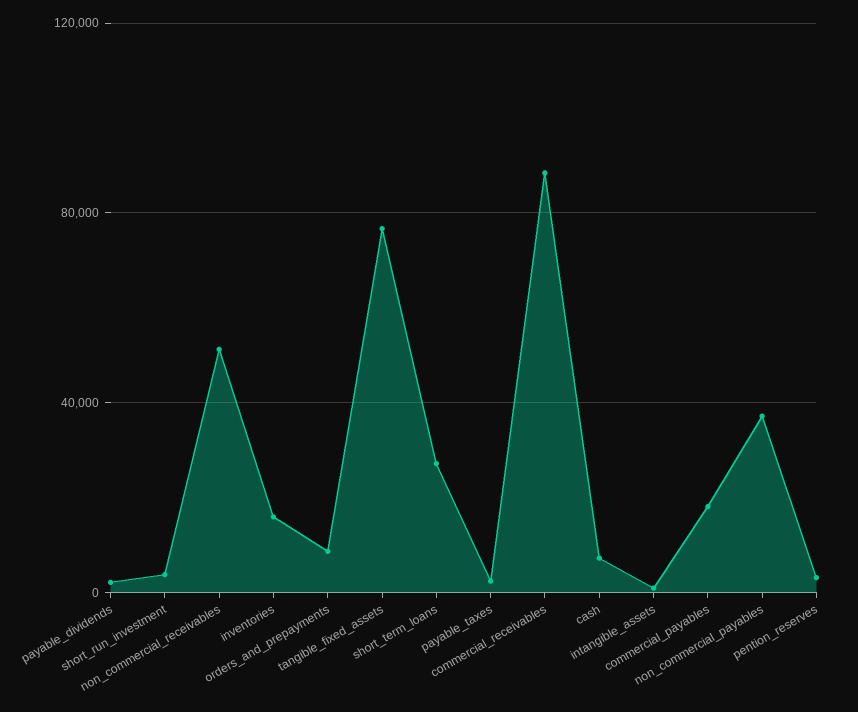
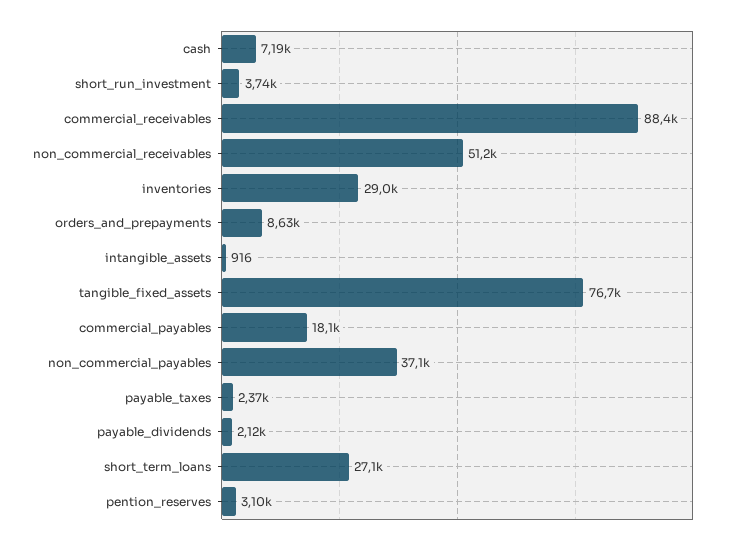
inventories: 15000 -> 29000

